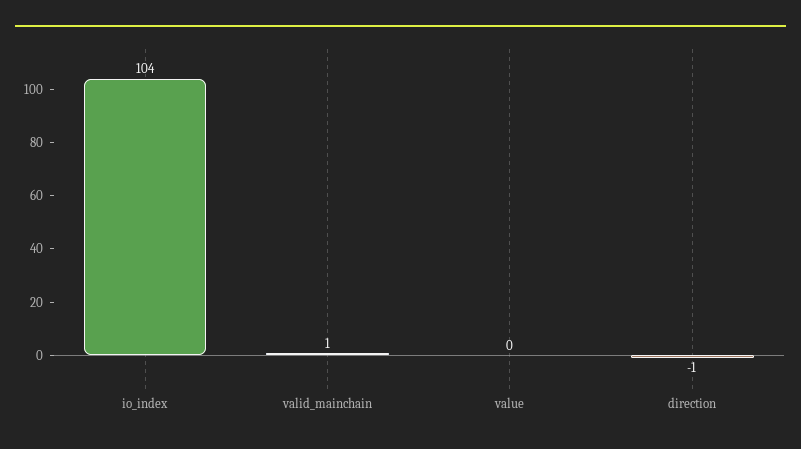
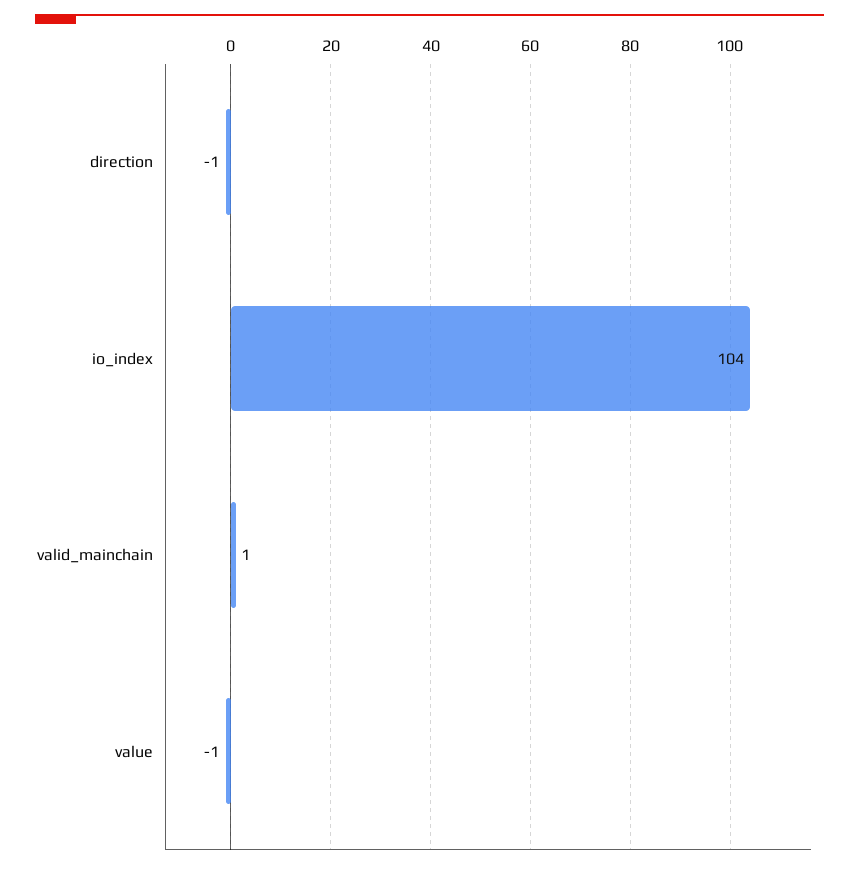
value: 0 -> -1

